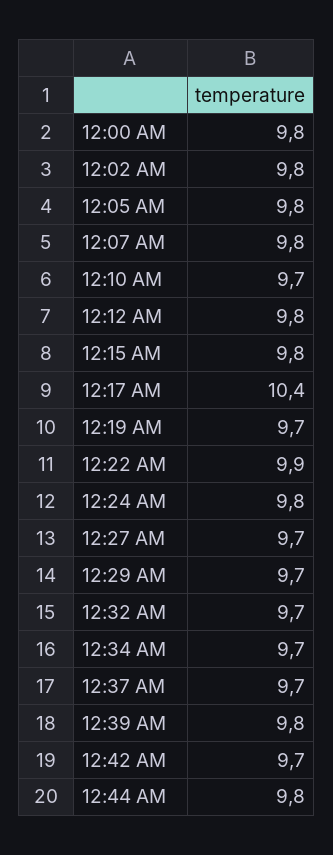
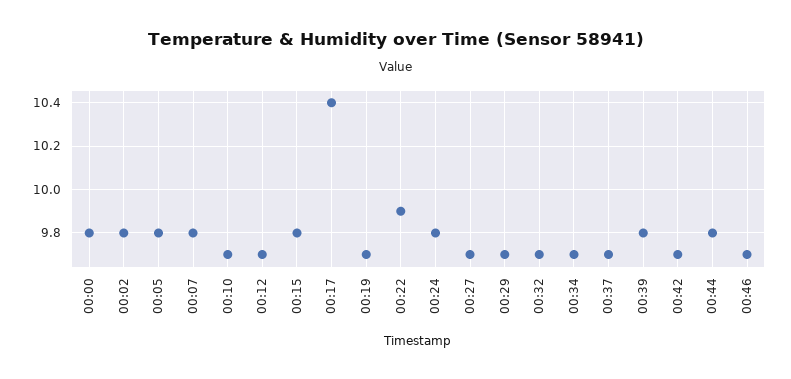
12:12 AM: 9.8 -> 9.7
00:46: none -> 9.7

